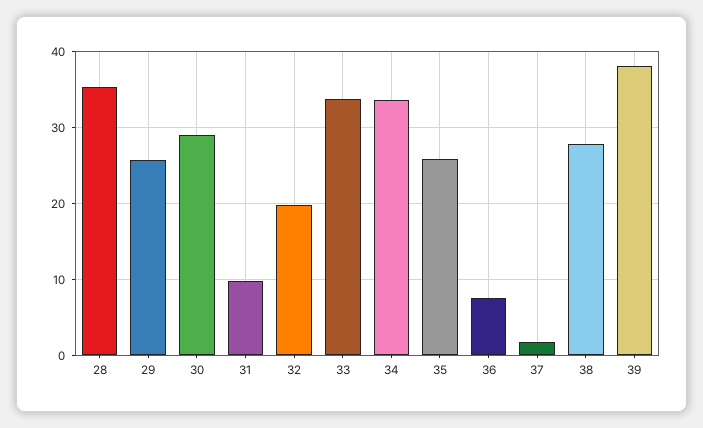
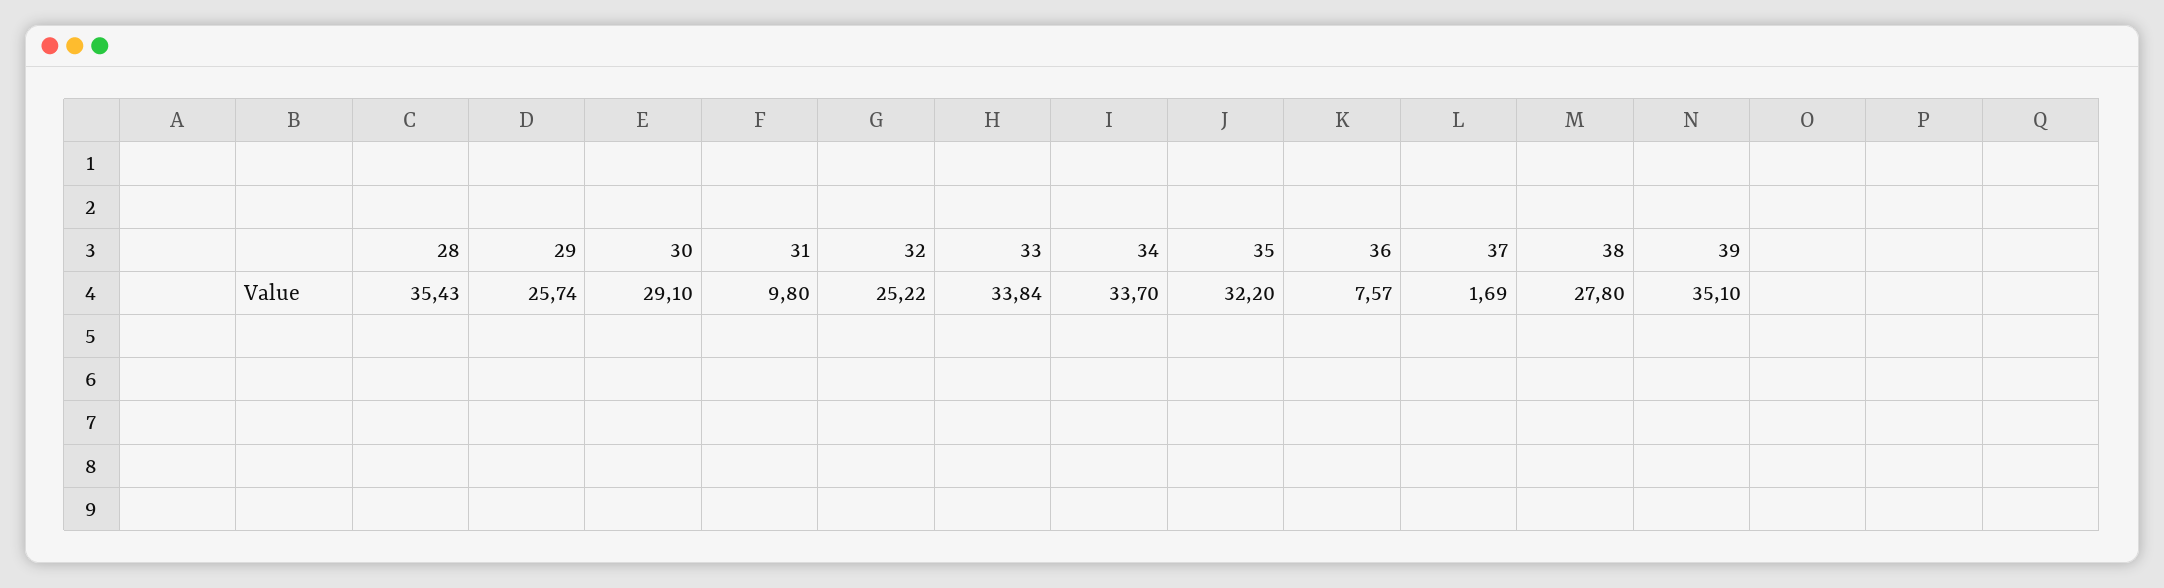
32: 20 -> 25.22
35: 26 -> 32.2
39: 38 -> 35.1

